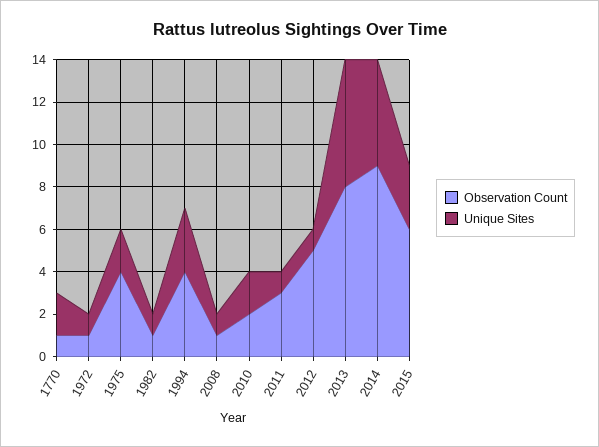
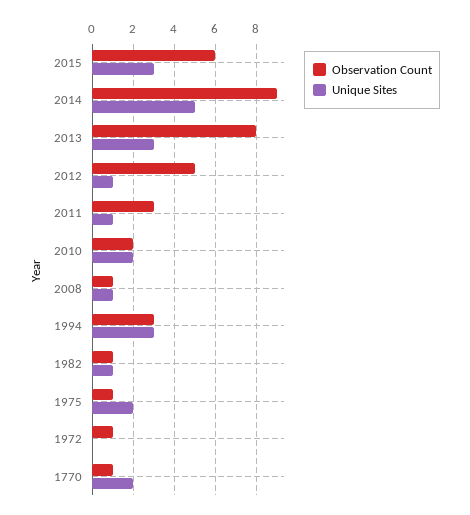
Unique Sites, 1972: 1 -> 0
Observation Count, 1975: 4 -> 1
Observation Count, 1994: 4 -> 3
Unique Sites, 2013: 6 -> 3

